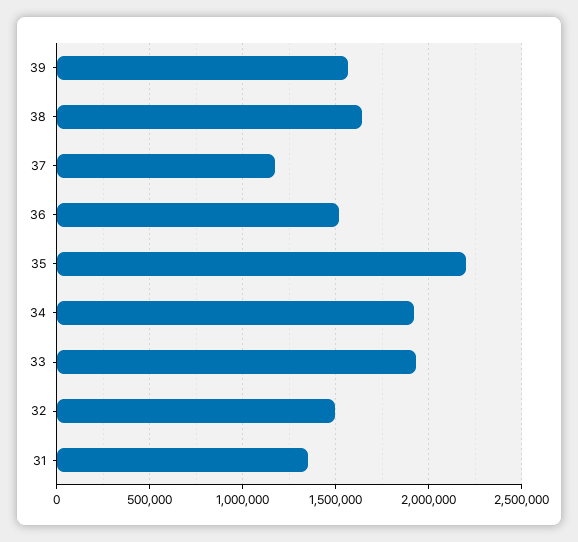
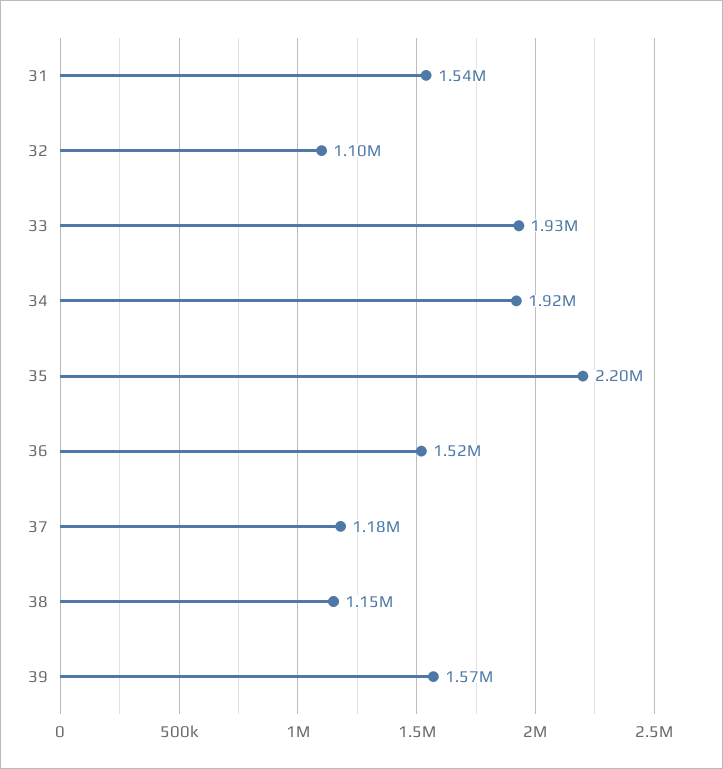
38: 1650000 -> 1150000
32: 1500000 -> 1100000
31: 1350000 -> 1540000

